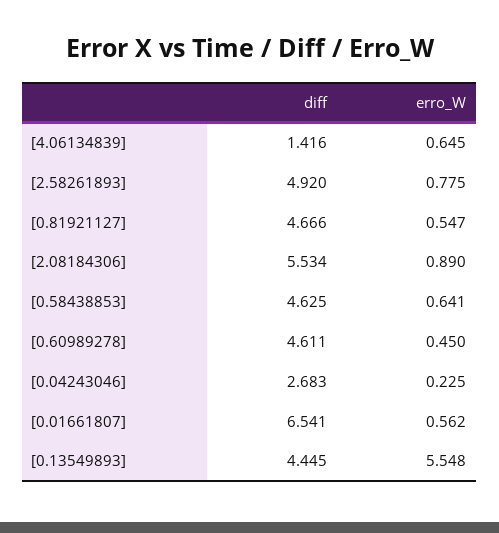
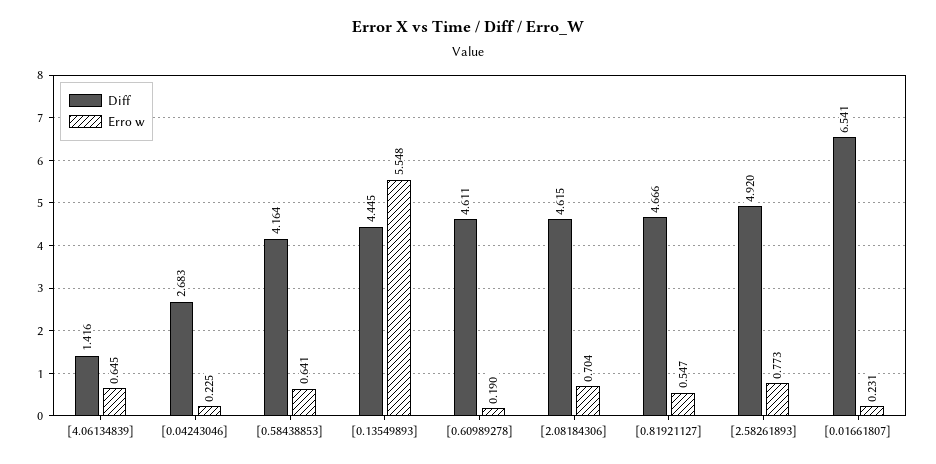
erro_W, [2.58261893]: 0.775 -> 0.773
diff, [2.08184306]: 5.534 -> 4.615
erro_W, [2.08184306]: 0.89 -> 0.704
diff, [0.58438853]: 4.625 -> 4.164
erro_W, [0.60989278]: 0.45 -> 0.19
erro_W, [0.01661807]: 0.562 -> 0.231

